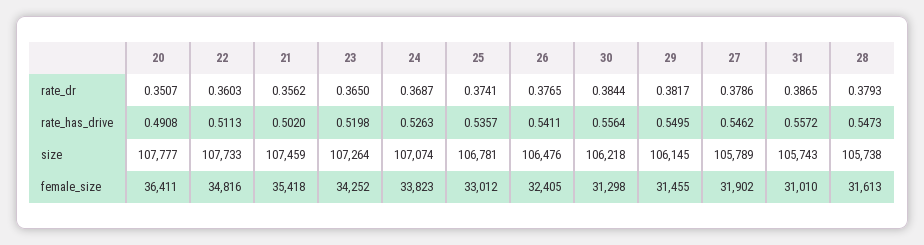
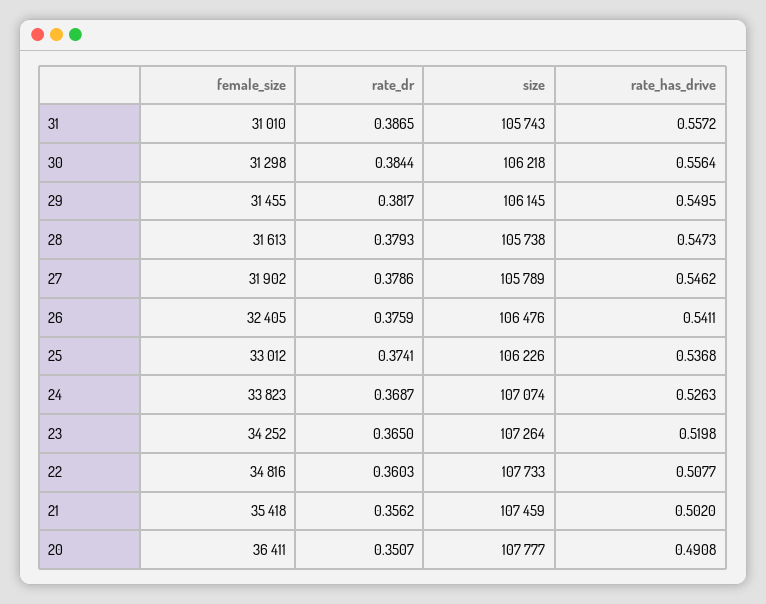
26, rate_dr: 0.3765 -> 0.3759
22, rate_has_drive: 0.5113 -> 0.5077
25, rate_has_drive: 0.5357 -> 0.5368
25, size: 106781 -> 106226

